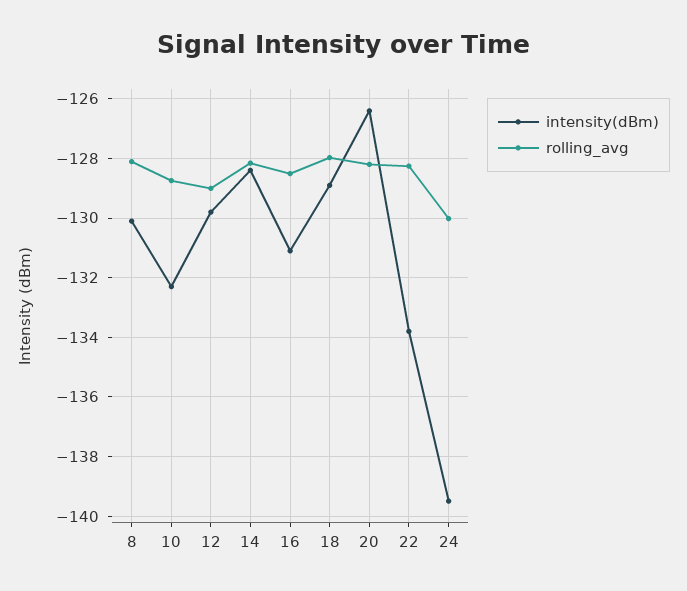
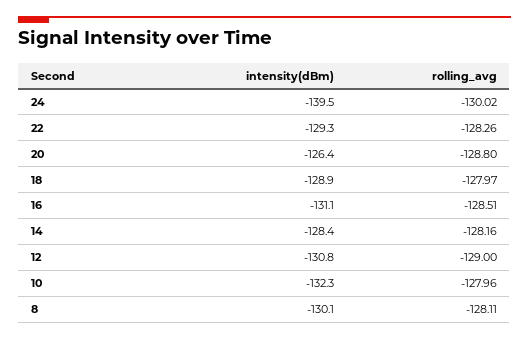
rolling_avg, 10: -128.75 -> -127.96
intensity(dBm), 12: -129.75 -> -130.8
rolling_avg, 20: -128.25 -> -128.8
intensity(dBm), 22: -133.75 -> -129.3

